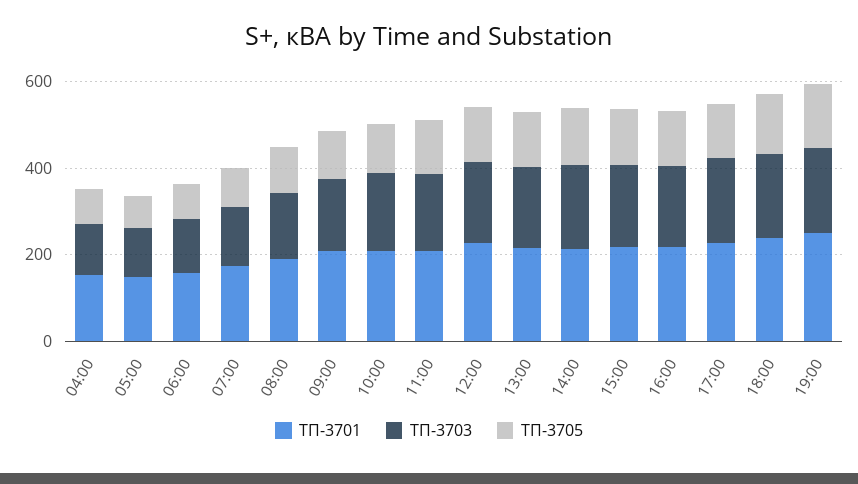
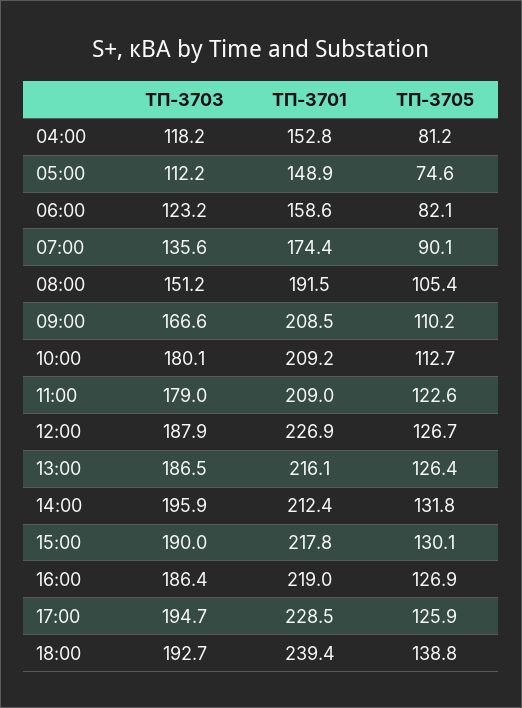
ТП-3701, 19:00: 250 -> none
ТП-3703, 19:00: 200 -> none
ТП-3705, 19:00: 150 -> none

